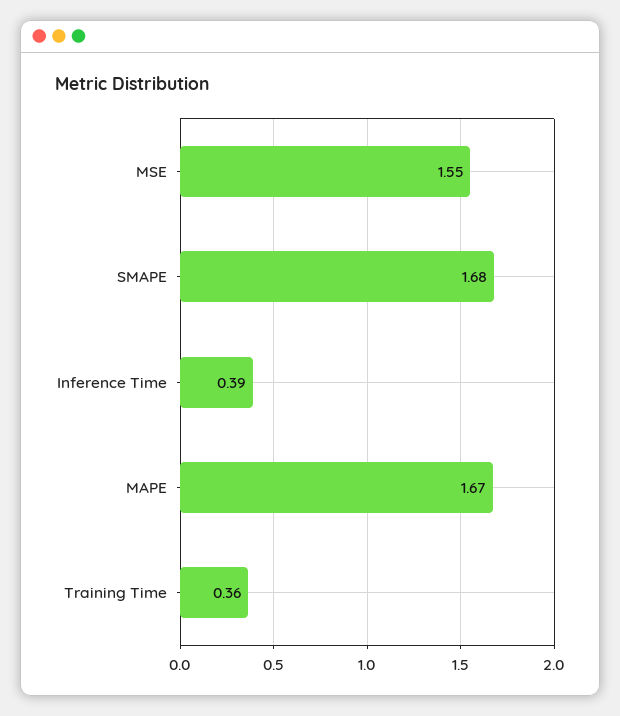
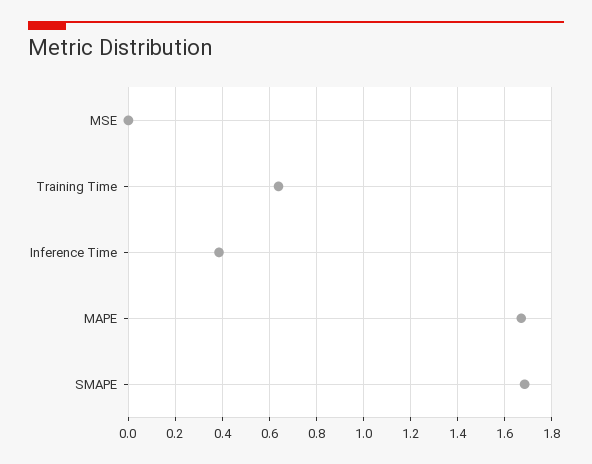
MSE: 1.55 -> 0
Training Time: 0.36 -> 0.65

